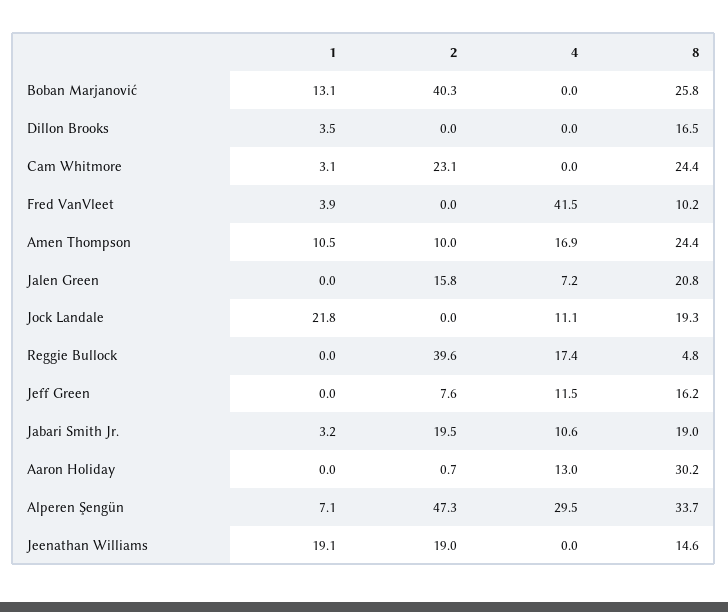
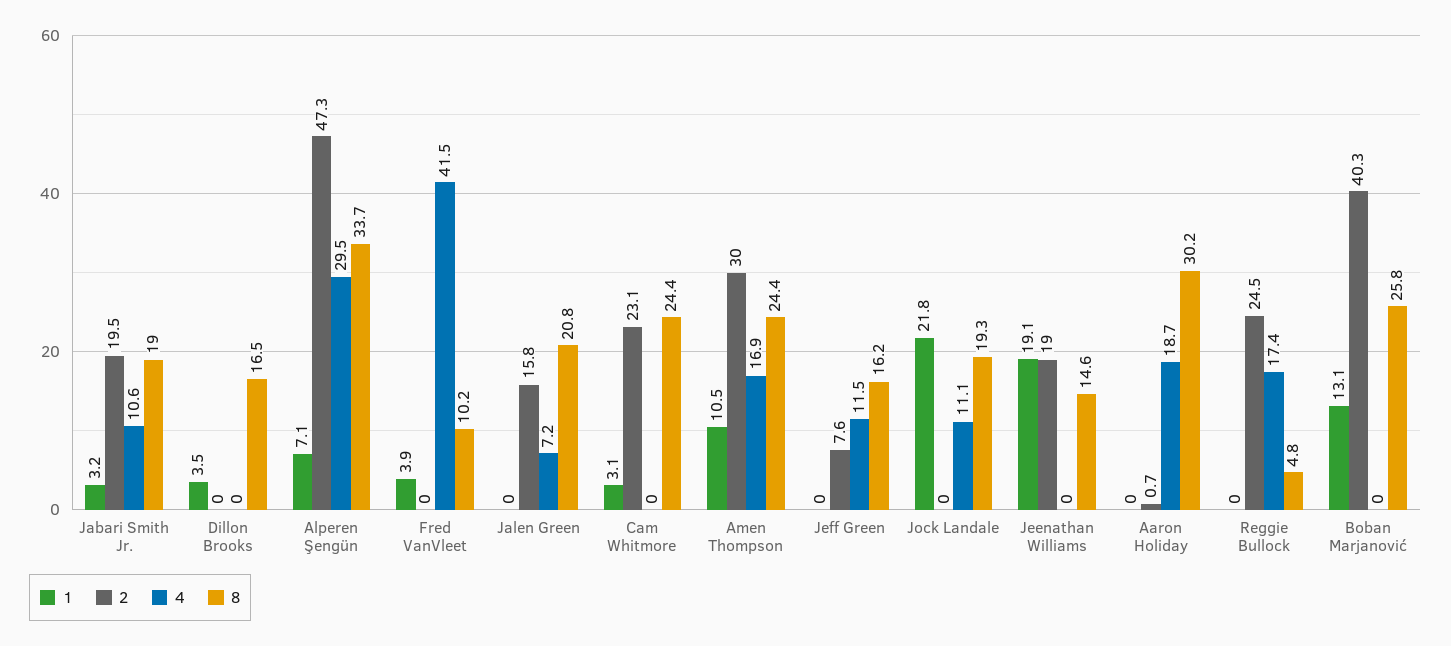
2, Amen Thompson: 10 -> 30
2, Reggie Bullock: 39.6 -> 24.5
4, Aaron Holiday: 13 -> 18.7

